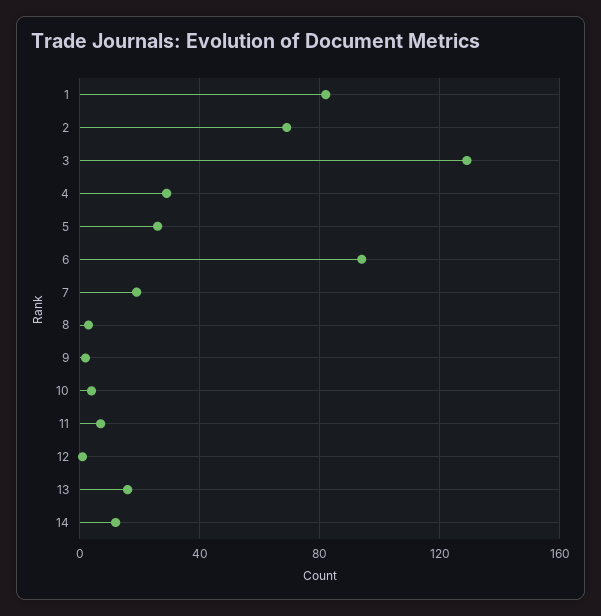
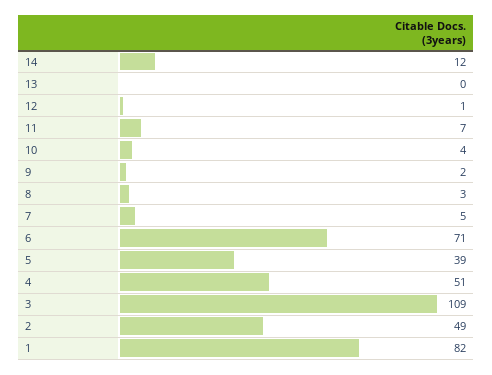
2: 70 -> 49
3: 130 -> 109
4: 30 -> 51
5: 25 -> 39
6: 95 -> 71
7: 20 -> 5
13: 15 -> 0

